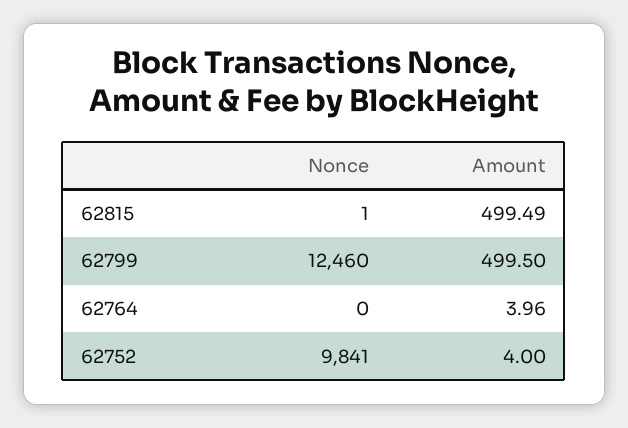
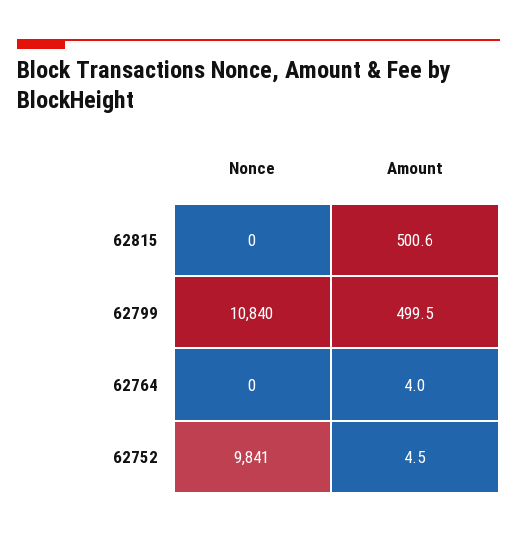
Nonce, 62815: 1 -> 0
Amount, 62815: 499.49 -> 500.6
Nonce, 62799: 12460 -> 10840
Amount, 62752: 4 -> 4.5

